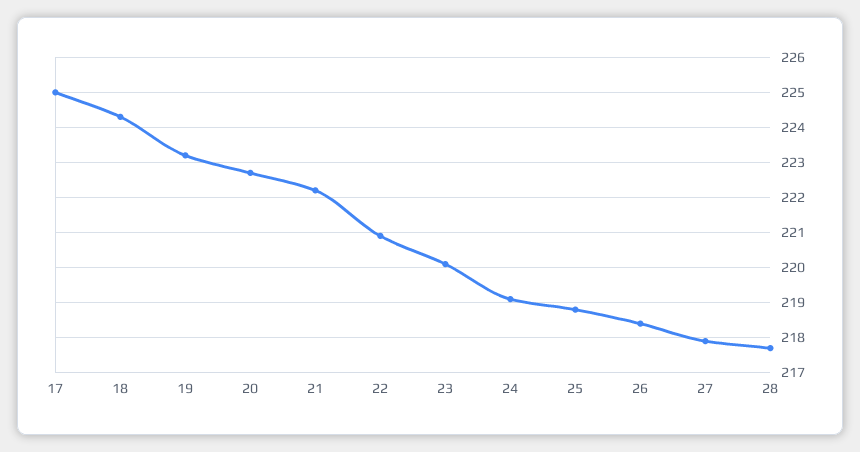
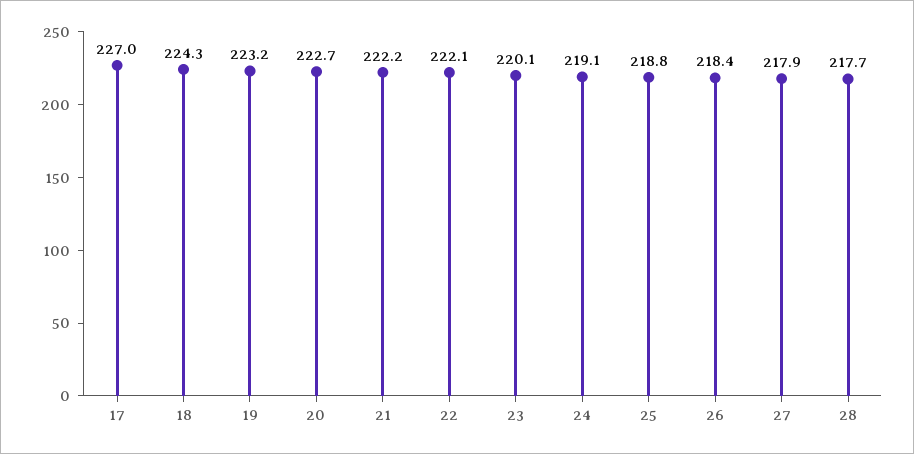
17: 225 -> 227
22: 221 -> 222.1

